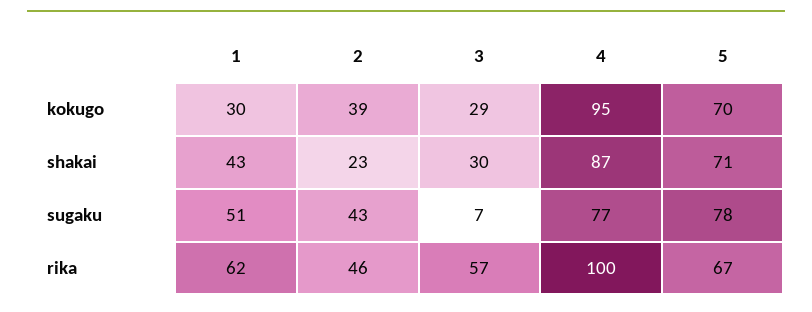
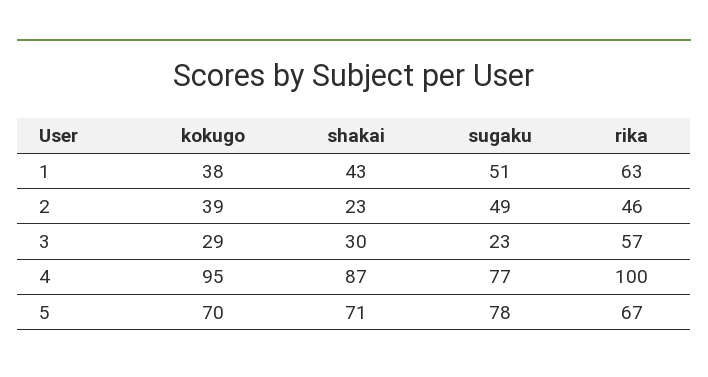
1, kokugo: 30 -> 38
2, sugaku: 43 -> 49
3, sugaku: 7 -> 23
1, rika: 62 -> 63

